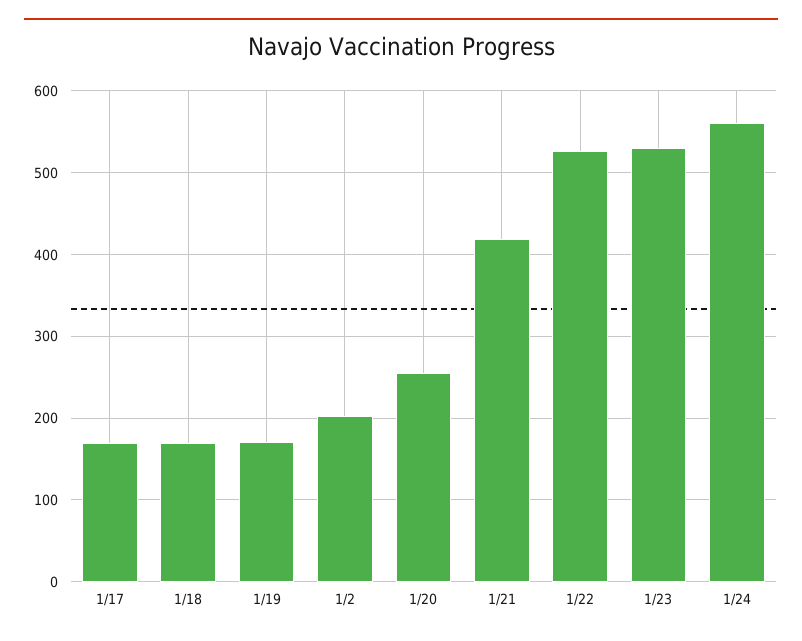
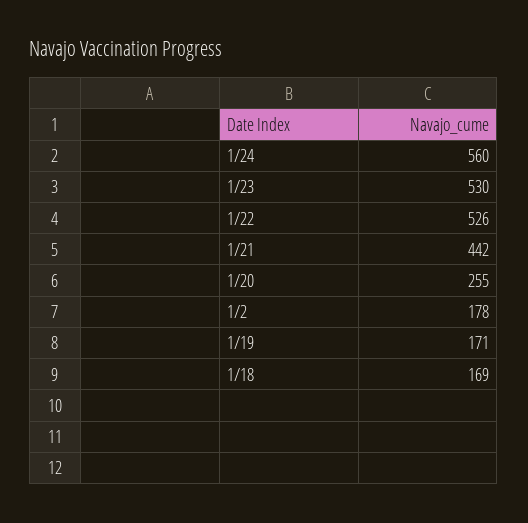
1/17: 170 -> none
1/2: 200 -> 178
1/21: 420 -> 442

